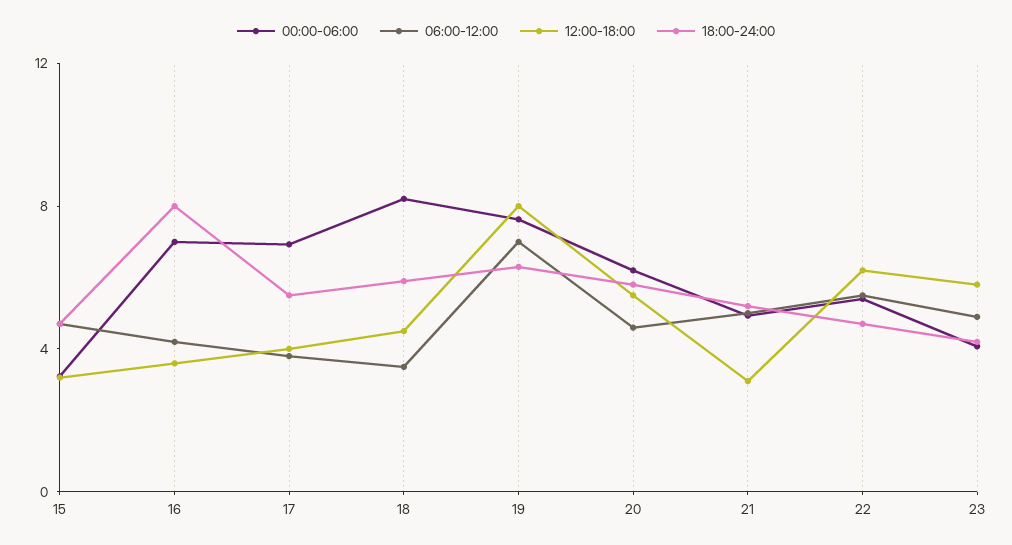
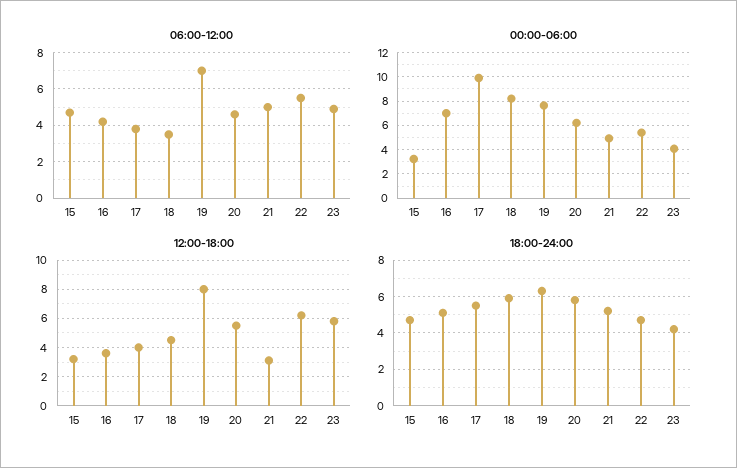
18:00-24:00, 16: 8 -> 5
00:00-06:00, 17: 7 -> 10

